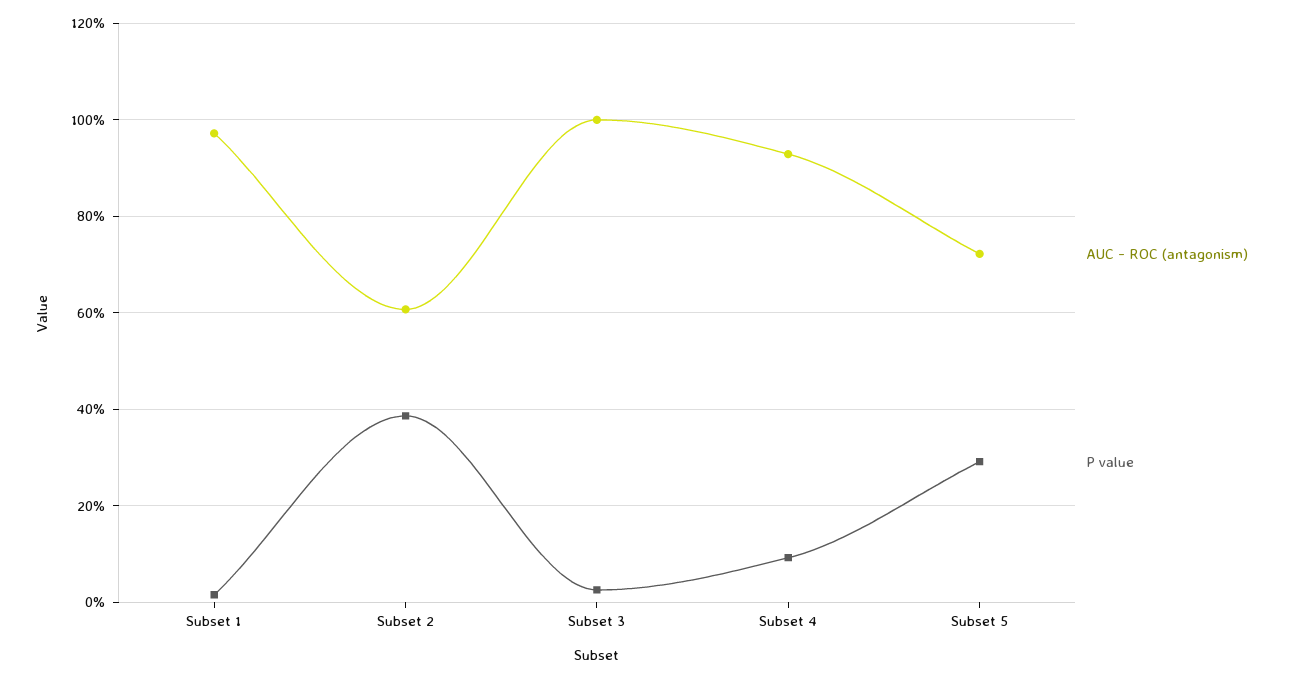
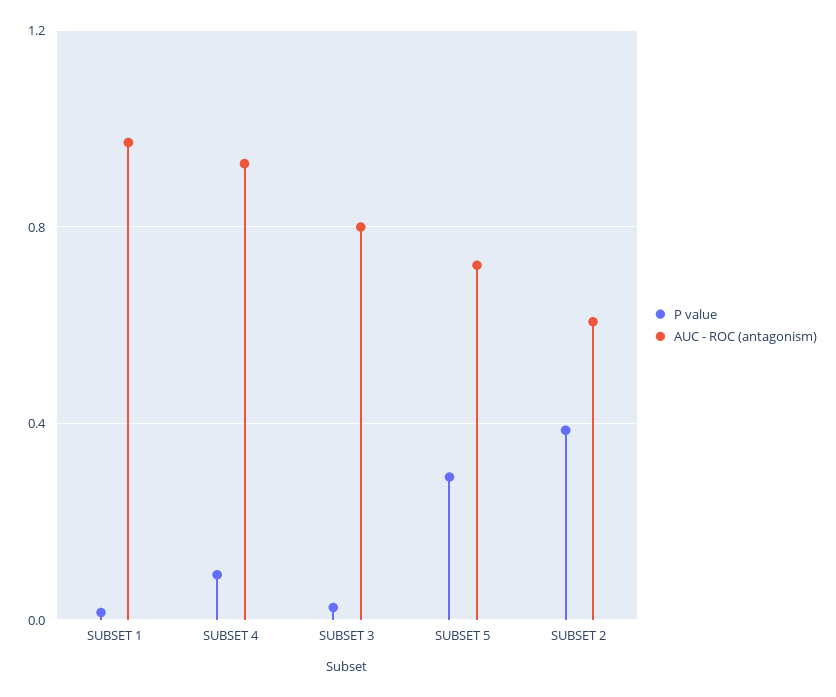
AUC - ROC (antagonism), Subset 3: 1 -> 0.8

